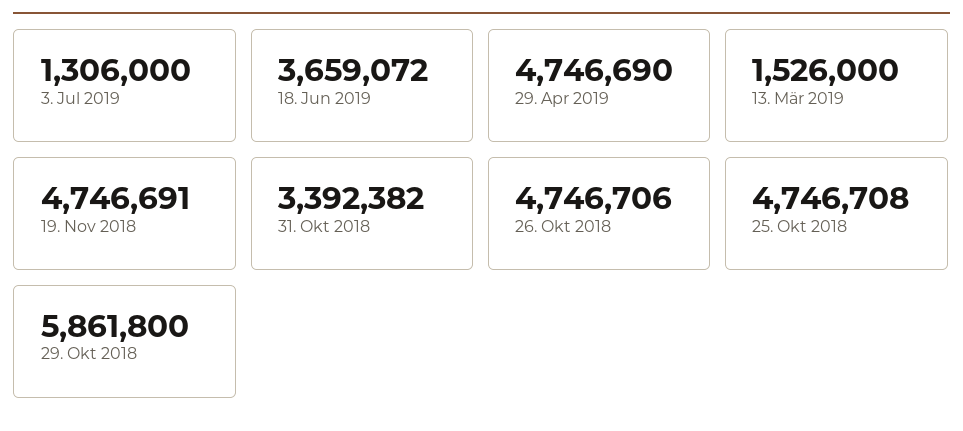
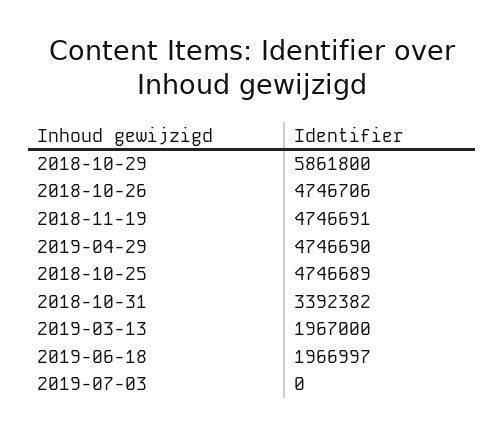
3. Jul 2019: 1306000 -> 0
18. Jun 2019: 3659072 -> 1966997
13. Mär 2019: 1526000 -> 1967000
25. Okt 2018: 4746708 -> 4746689

